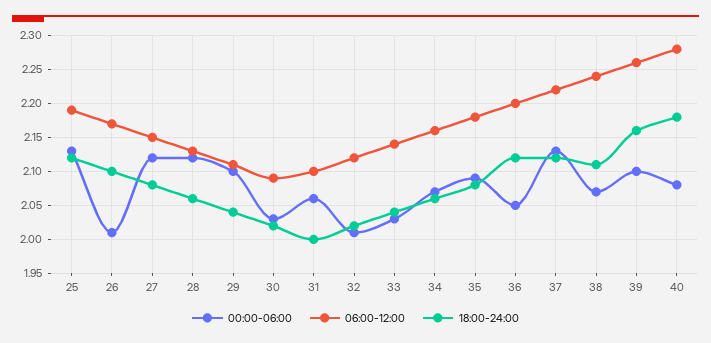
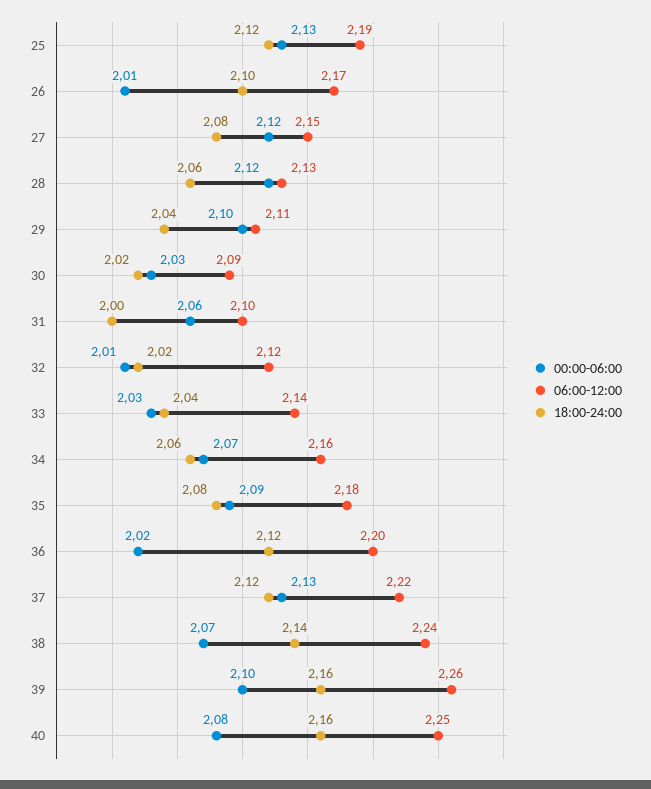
00:00-06:00, 36: 2.05 -> 2.02
18:00-24:00, 38: 2.11 -> 2.14
06:00-12:00, 40: 2.28 -> 2.25
18:00-24:00, 40: 2.18 -> 2.16

